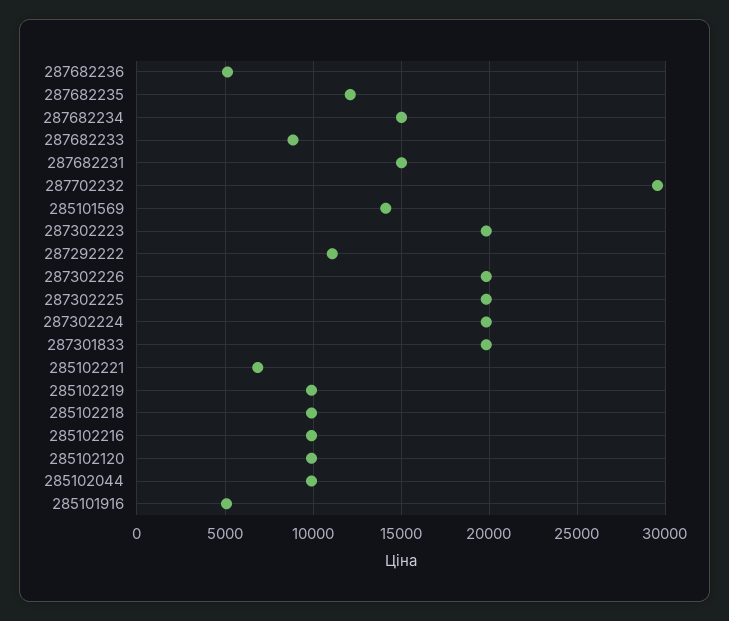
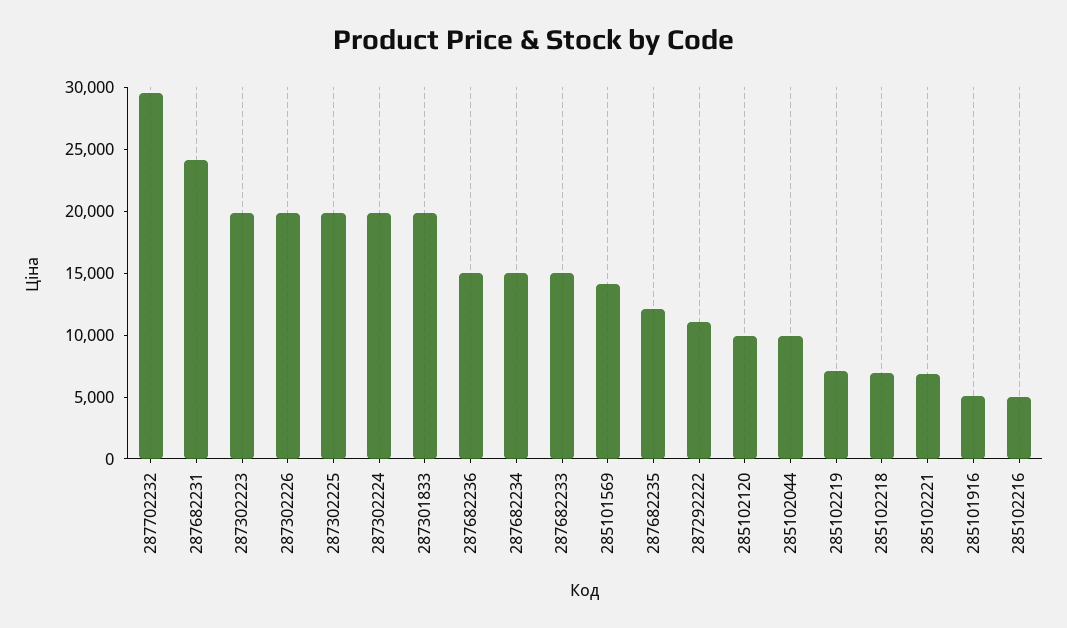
287682236: 5000 -> 15000
287682233: 9000 -> 15000
287682231: 15000 -> 24000
285102219: 10000 -> 7000
285102218: 10000 -> 7000
285102216: 10000 -> 5000

